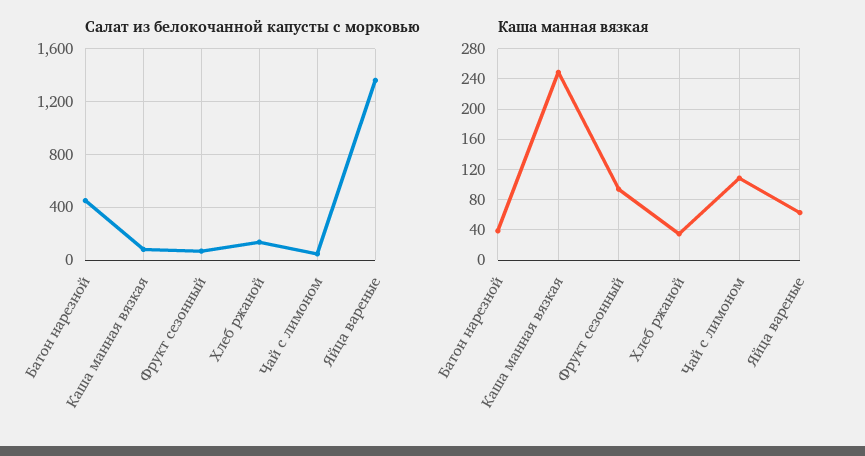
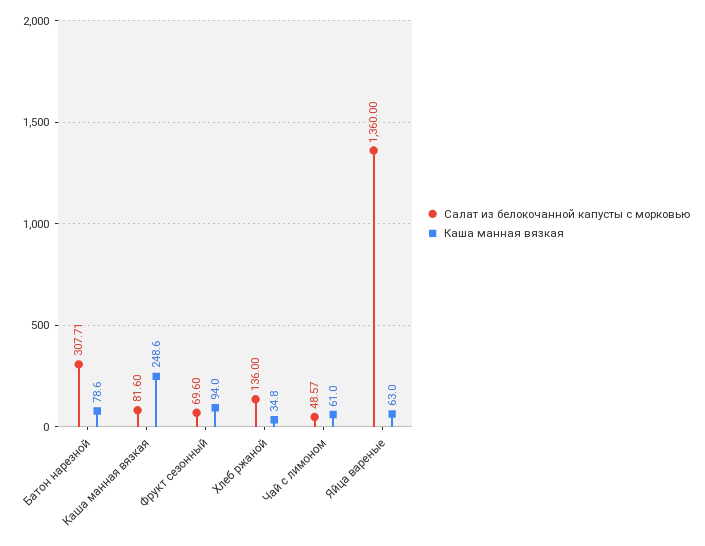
Салат из белокочанной капусты с морковью, Батон нарезной: 450 -> 307.71
Каша манная вязкая, Батон нарезной: 40 -> 78.6
Каша манная вязкая, Чай с лимоном: 110 -> 61

